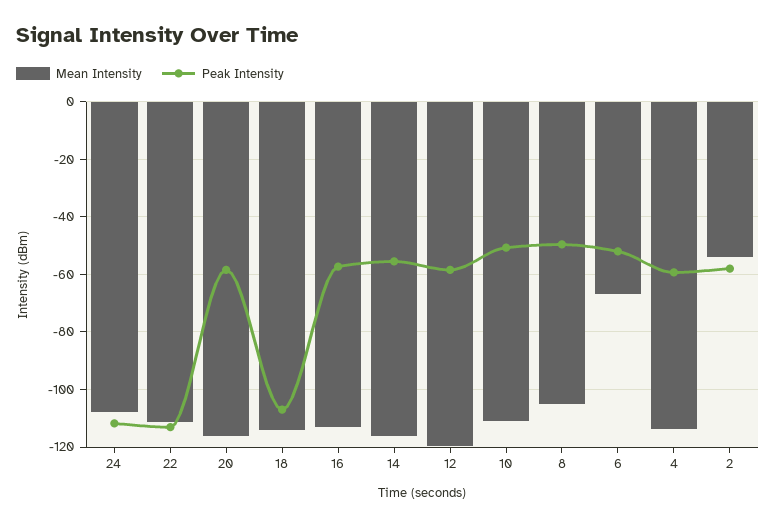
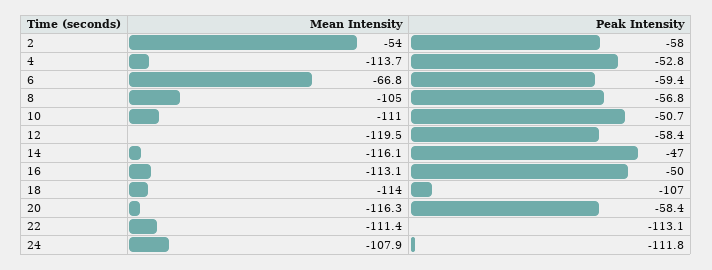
Peak Intensity, 16: -57.5 -> -50
Peak Intensity, 14: -55 -> -47
Peak Intensity, 8: -50 -> -56.8
Peak Intensity, 6: -52.5 -> -59.4
Peak Intensity, 4: -60 -> -52.8

